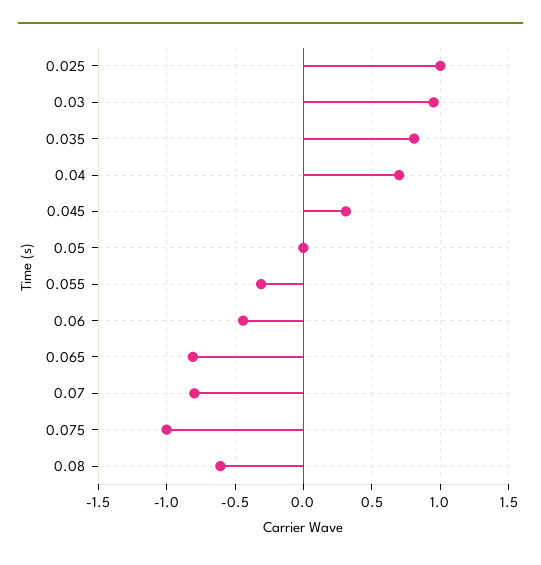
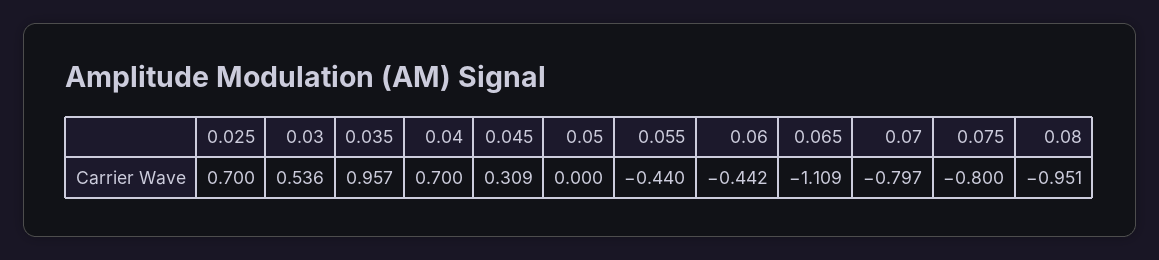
0.025: 1 -> 0.7
0.03: 0.95 -> 0.536
0.035: 0.8 -> 0.957
0.055: -0.3 -> -0.44
0.065: -0.8 -> -1.109
0.075: -1 -> -0.8
0.08: -0.6 -> -0.951

